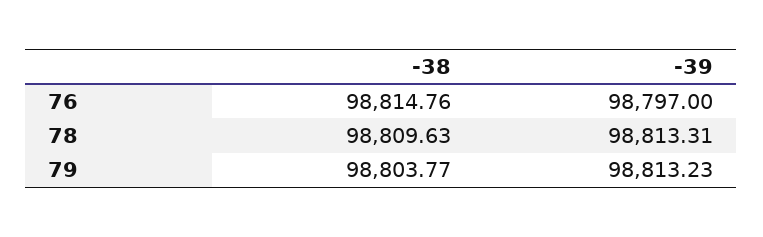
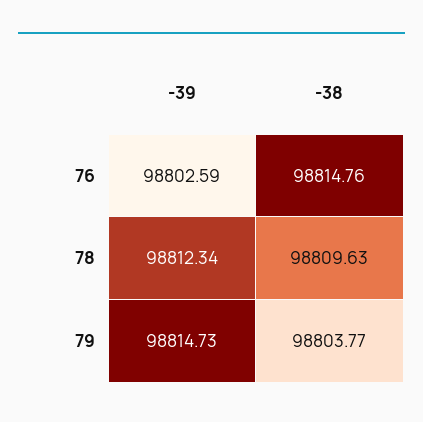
-39, 76: 98797 -> 98802.59
-39, 78: 98813.31 -> 98812.34
-39, 79: 98813.23 -> 98814.73

